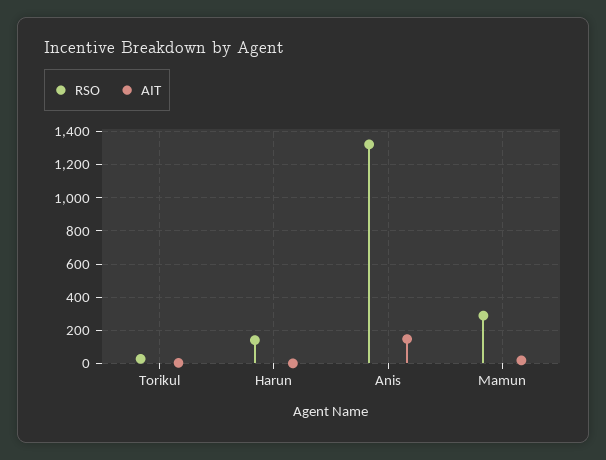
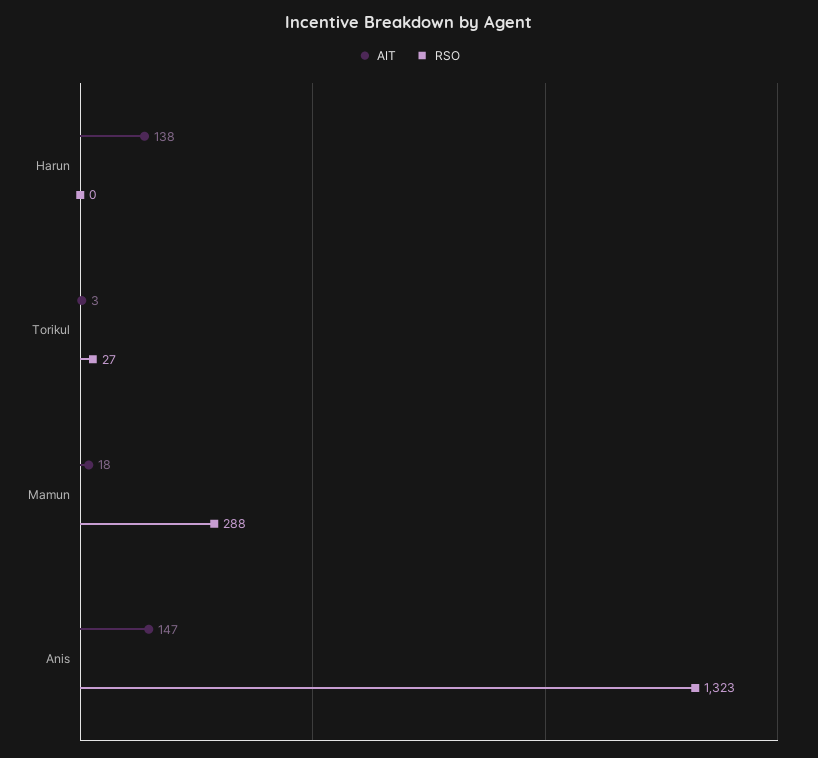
RSO, Harun: 150 -> 0
AIT, Harun: 0 -> 138

